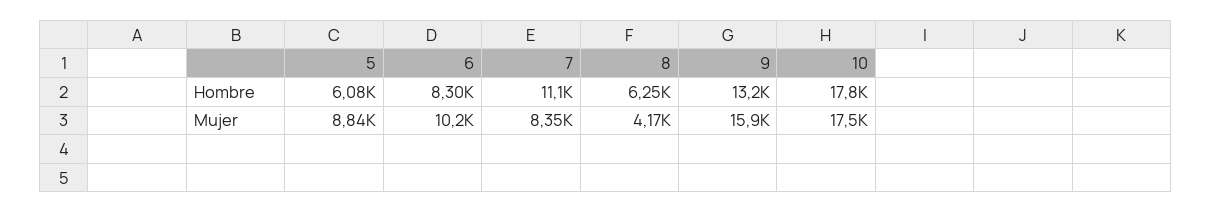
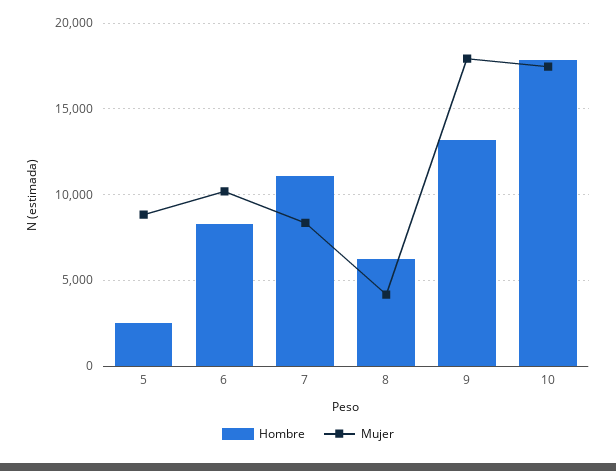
Hombre, 5: 6080 -> 2500
Mujer, 9: 15900 -> 18000

